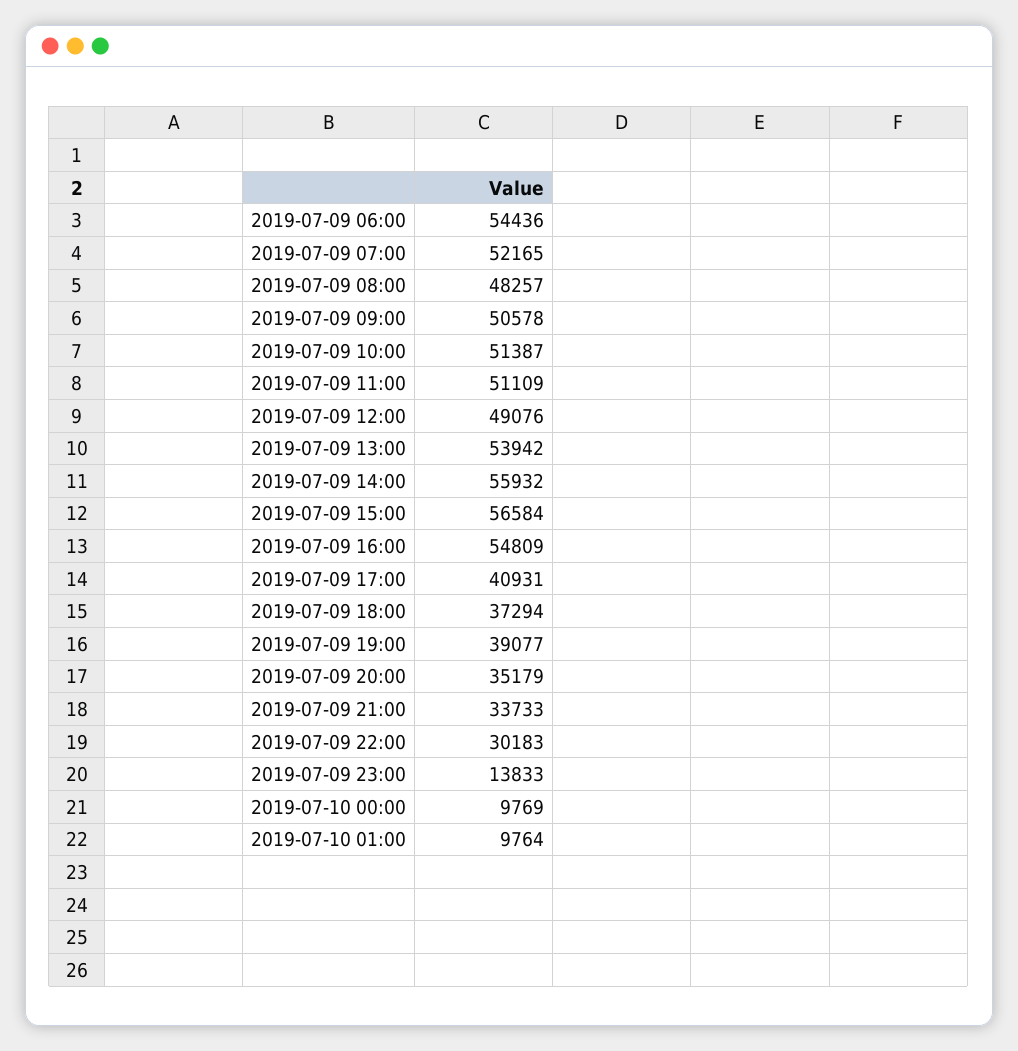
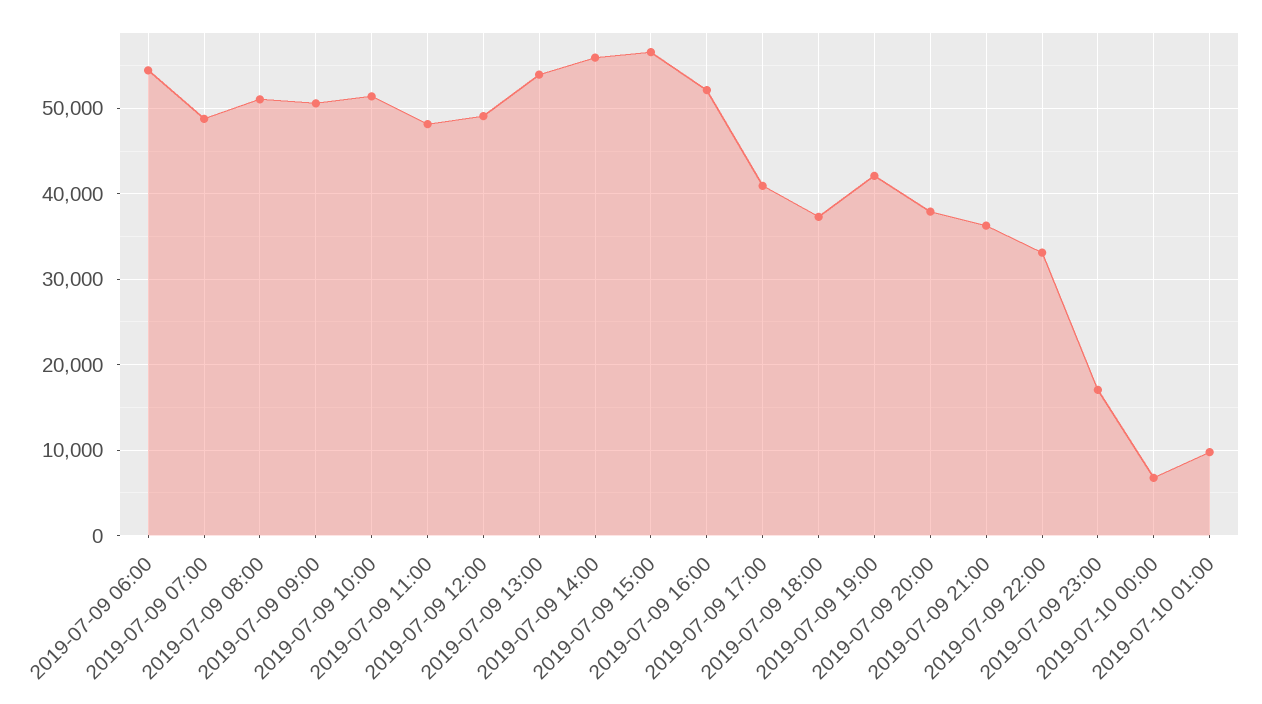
2019-07-09 07:00: 52165 -> 49000
2019-07-09 08:00: 48257 -> 51000
2019-07-09 11:00: 51109 -> 48000
2019-07-09 16:00: 54809 -> 52000
2019-07-09 19:00: 39077 -> 42000
2019-07-09 20:00: 35179 -> 38000
2019-07-09 21:00: 33733 -> 36000
2019-07-09 22:00: 30183 -> 33000
2019-07-09 23:00: 13833 -> 17000
2019-07-10 00:00: 9769 -> 7000

